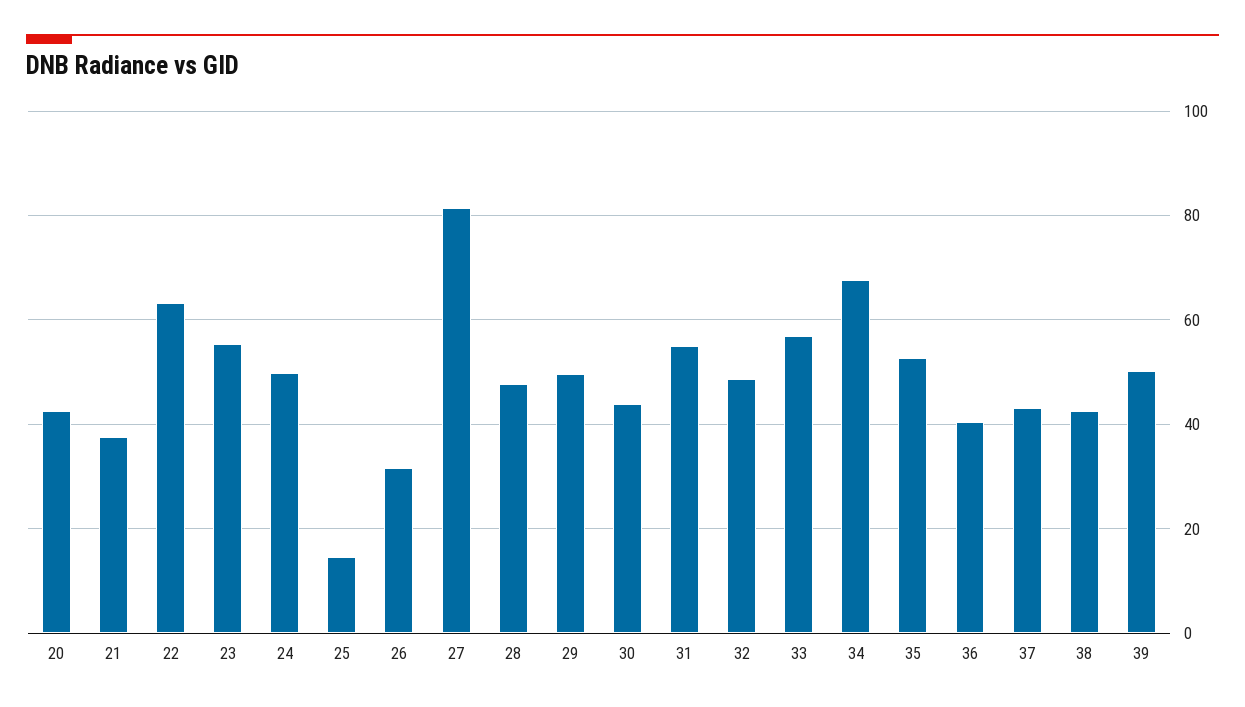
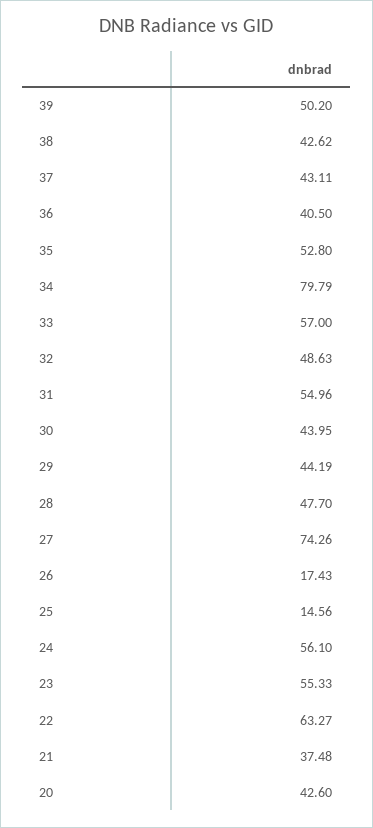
24: 50 -> 56.1
26: 32 -> 17.43
27: 82 -> 74.26
29: 50 -> 44.19
34: 68 -> 79.79

